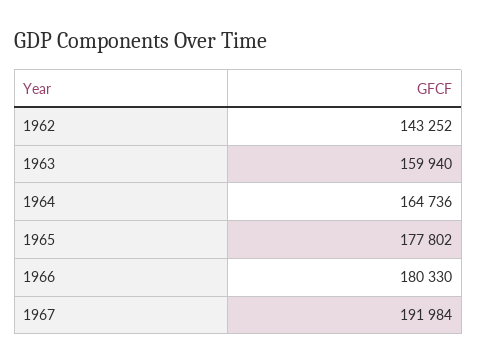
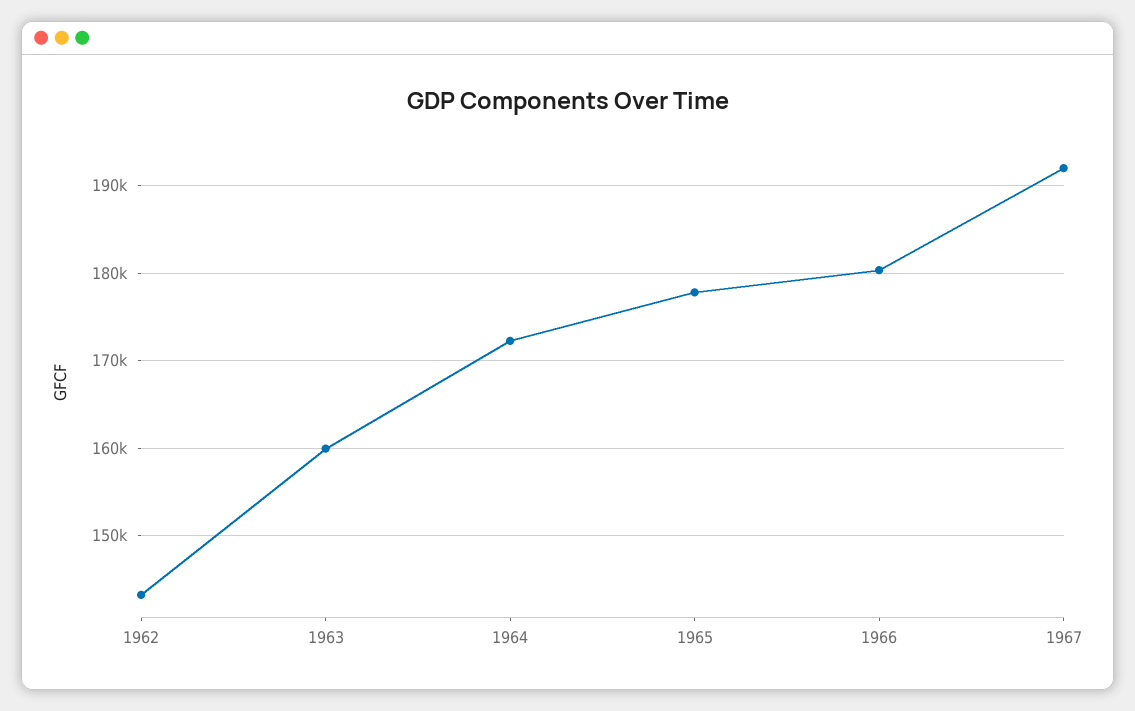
1964: 164736 -> 172000

